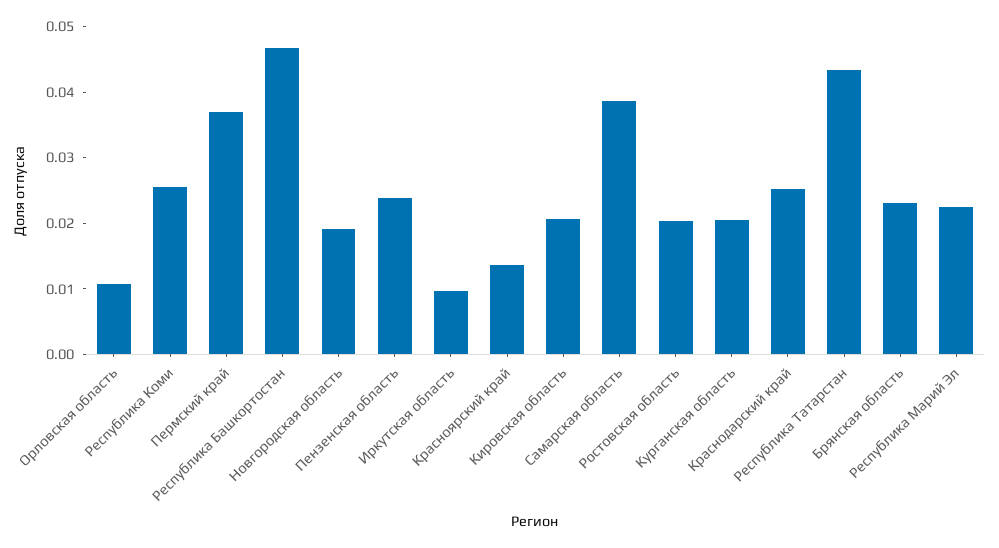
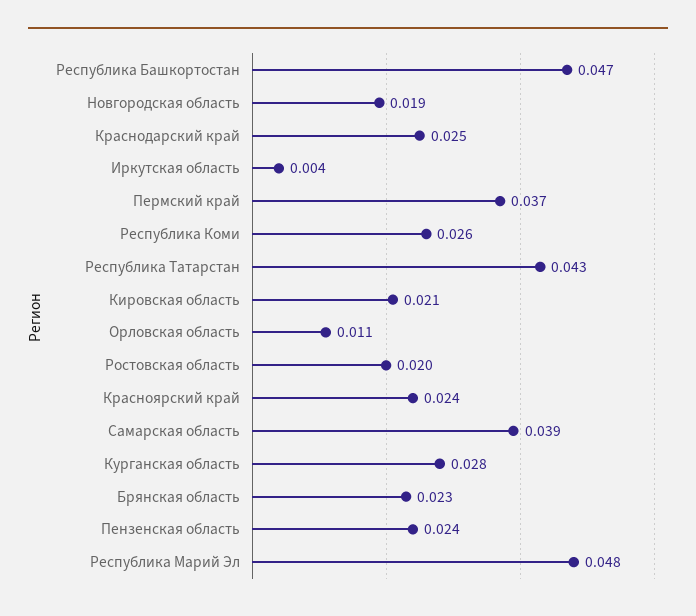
Иркутская область: 0.01 -> 0.004
Красноярский край: 0.014 -> 0.024
Курганская область: 0.02 -> 0.028
Республика Марий Эл: 0.022 -> 0.048

